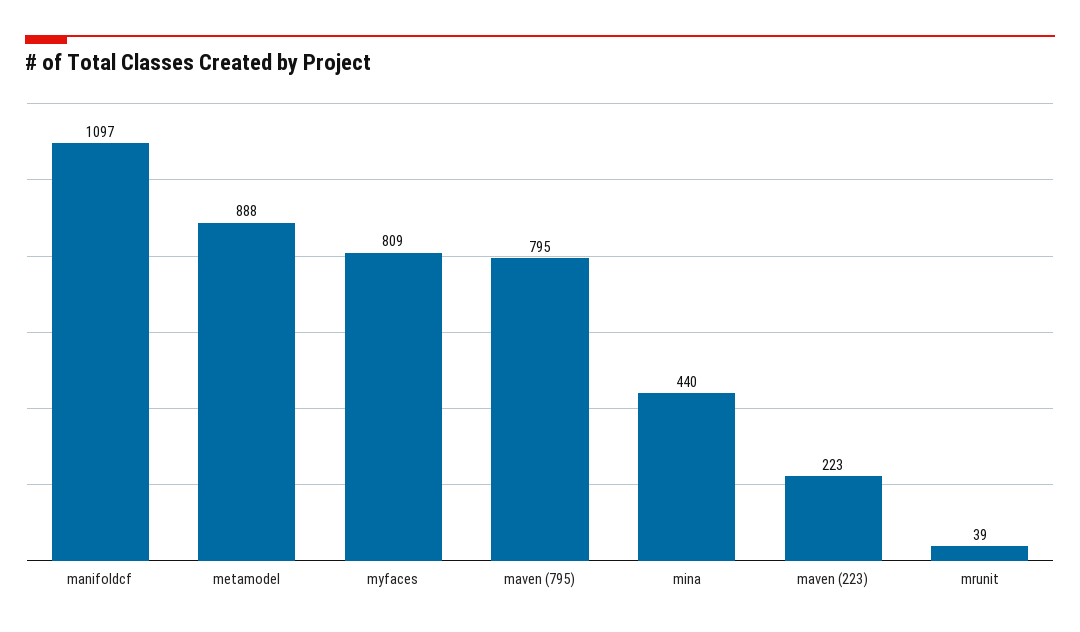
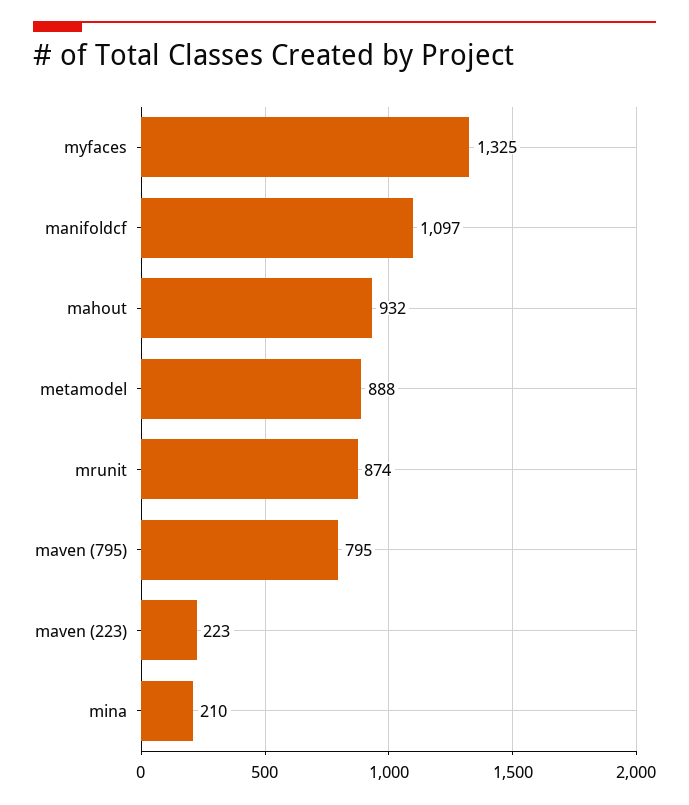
myfaces: 809 -> 1325
mina: 440 -> 210
mrunit: 39 -> 874
mahout: none -> 932

